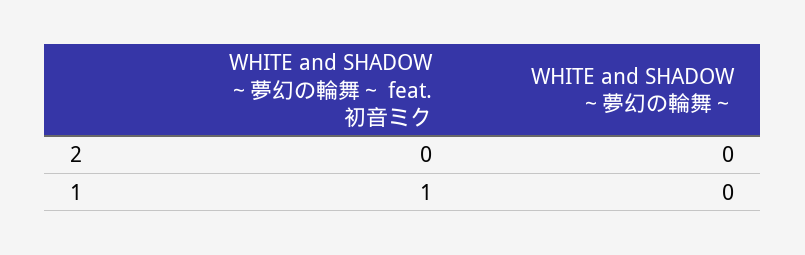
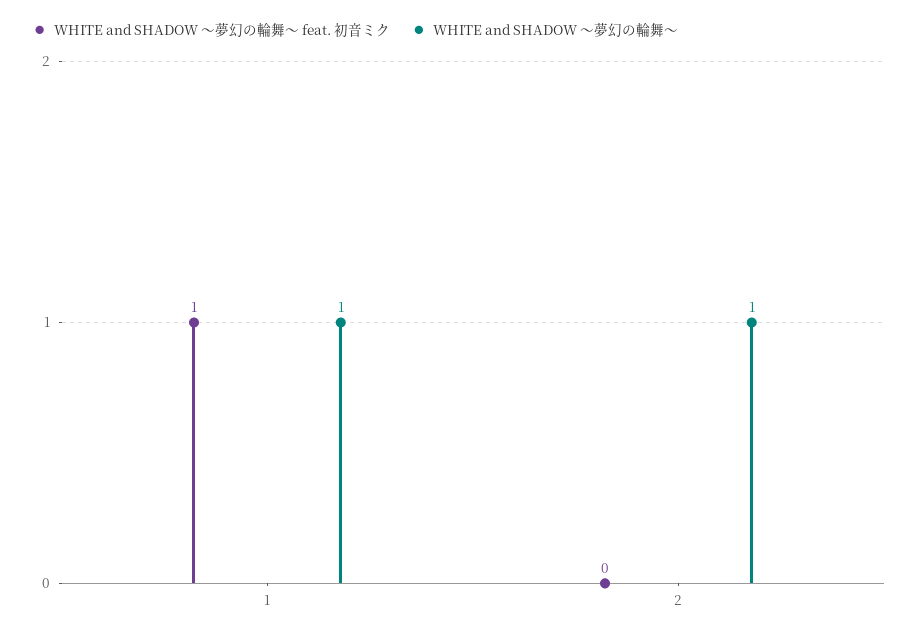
WHITE and SHADOW ～夢幻の輪舞～, 2: 0 -> 1
WHITE and SHADOW ～夢幻の輪舞～, 1: 0 -> 1

